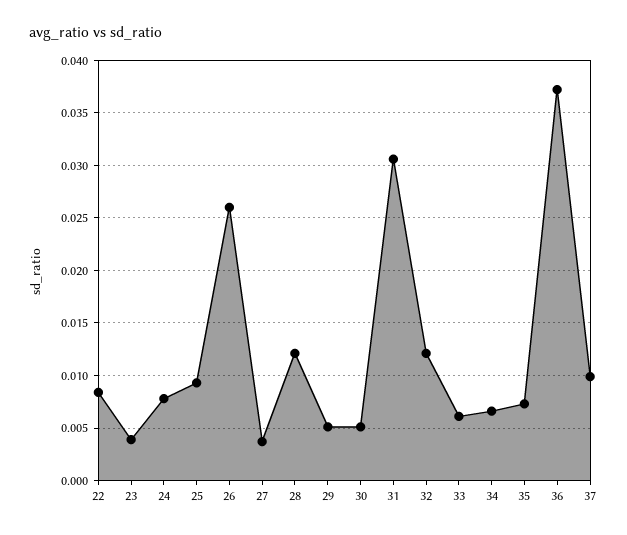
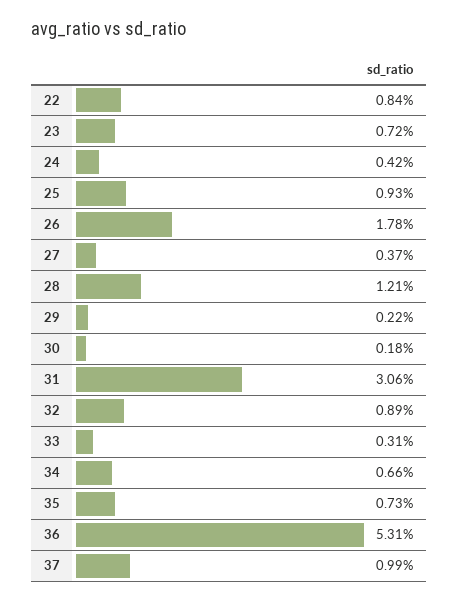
23: 0.004 -> 0.0072
24: 0.008 -> 0.0042
26: 0.026 -> 0.0178
29: 0.005 -> 0.0022
30: 0.005 -> 0.0018
32: 0.012 -> 0.0089
33: 0.006 -> 0.0031
36: 0.037 -> 0.0531

